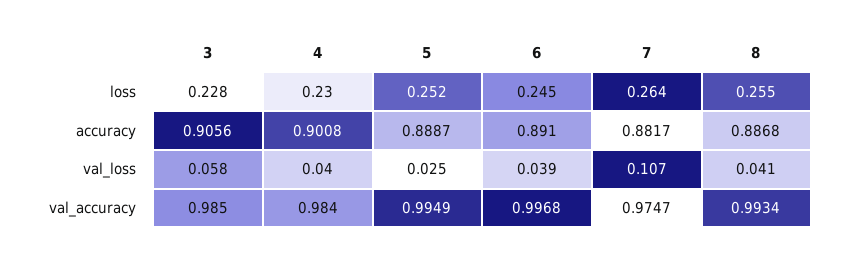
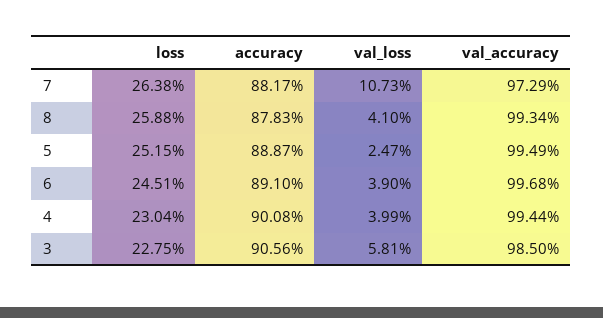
8, loss: 0.255 -> 0.2588
8, accuracy: 0.8868 -> 0.8783
4, val_accuracy: 0.984 -> 0.9944
7, val_accuracy: 0.9747 -> 0.9729

